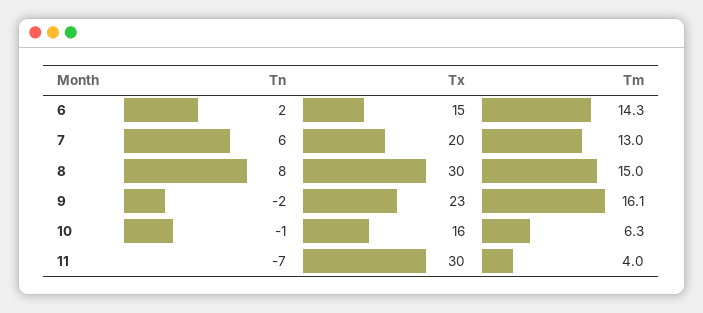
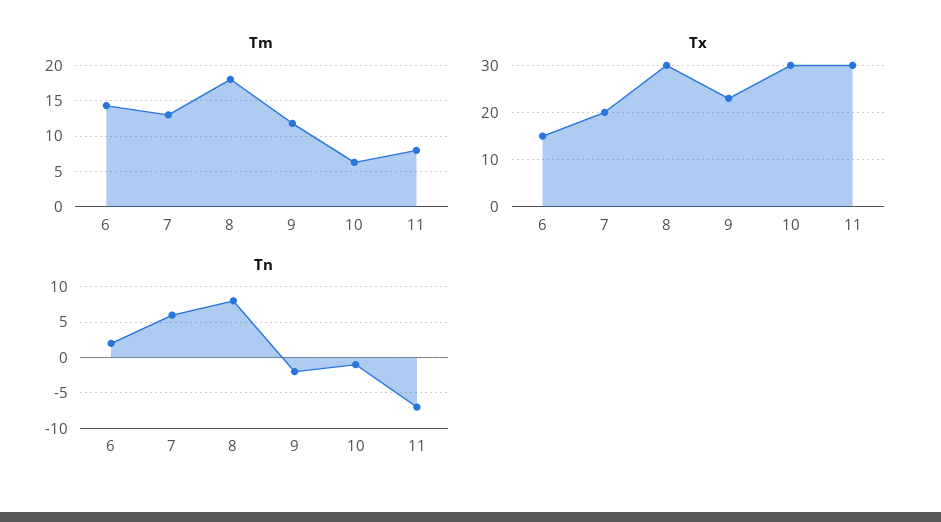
Tm, 8: 15 -> 18
Tm, 9: 16.1 -> 12
Tx, 10: 16 -> 30
Tm, 11: 4 -> 8

